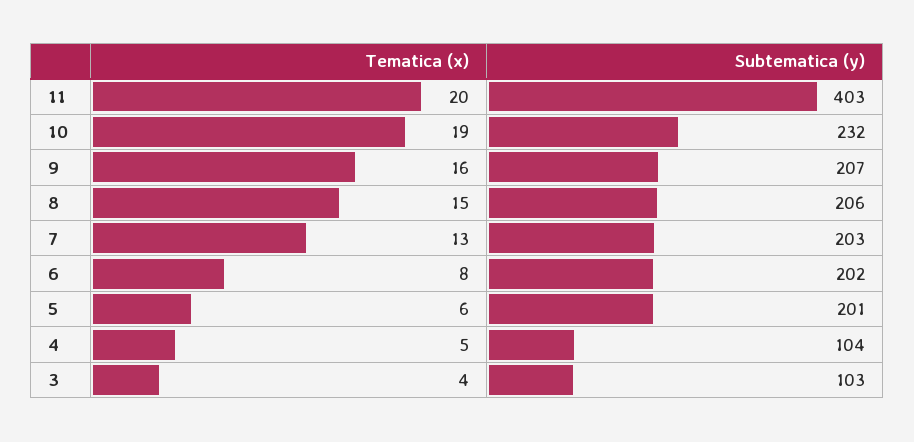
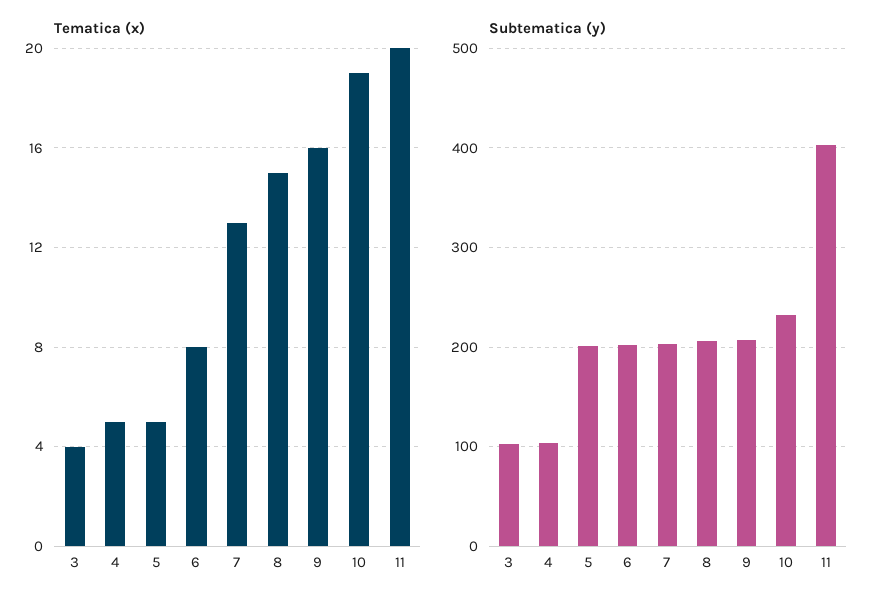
Tematica (x), 5: 6 -> 5

